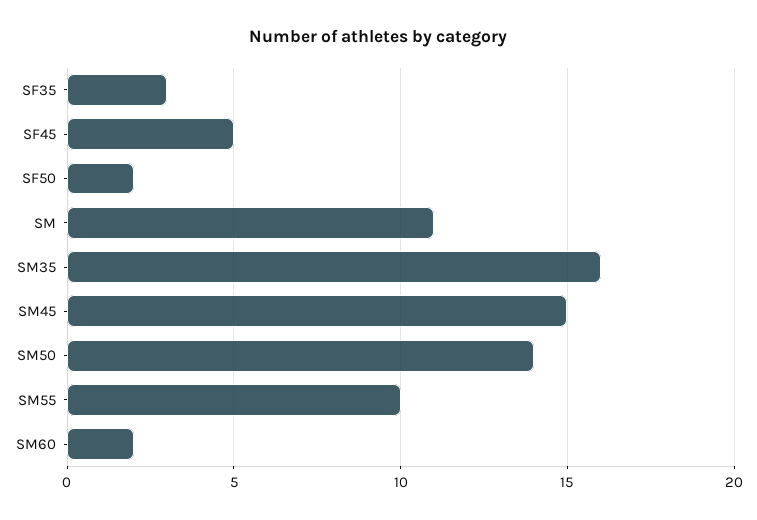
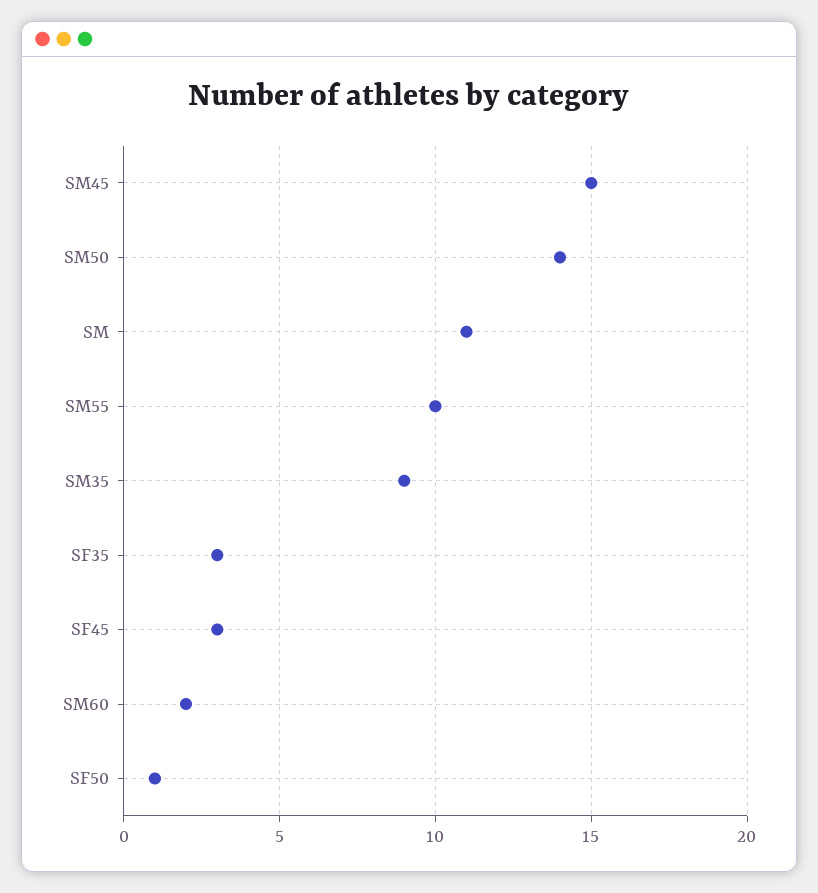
SF45: 5 -> 3
SF50: 2 -> 1
SM35: 16 -> 9

